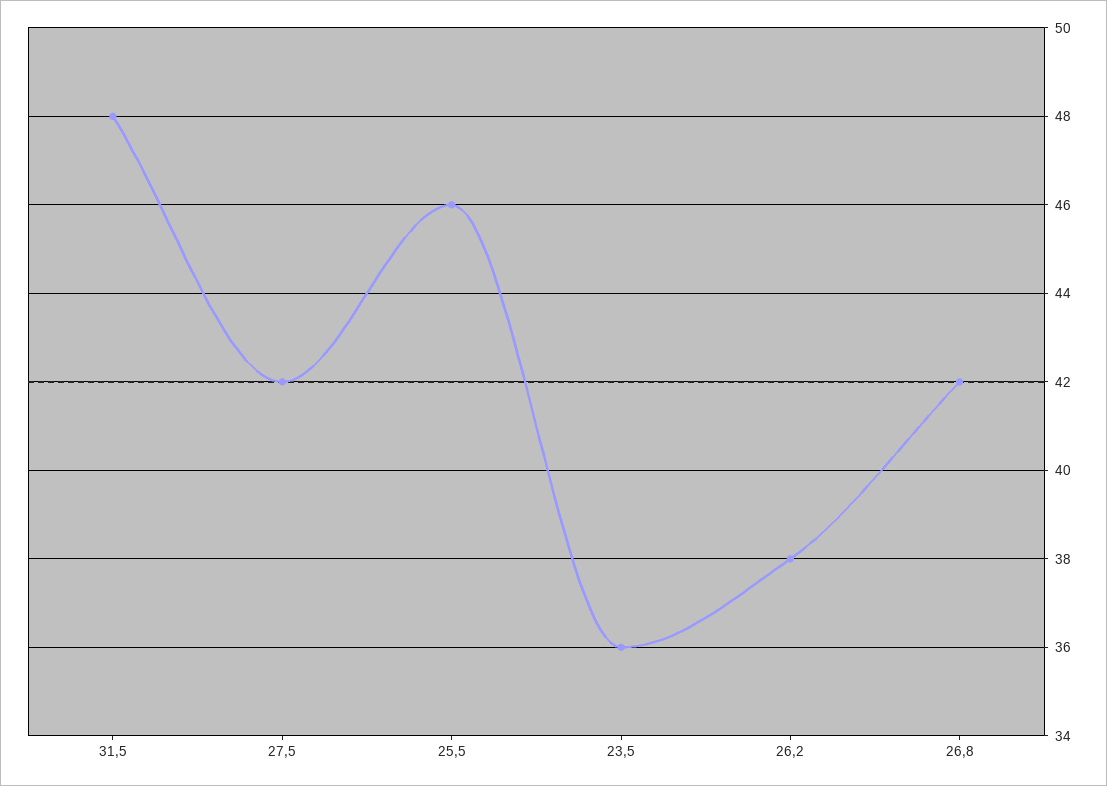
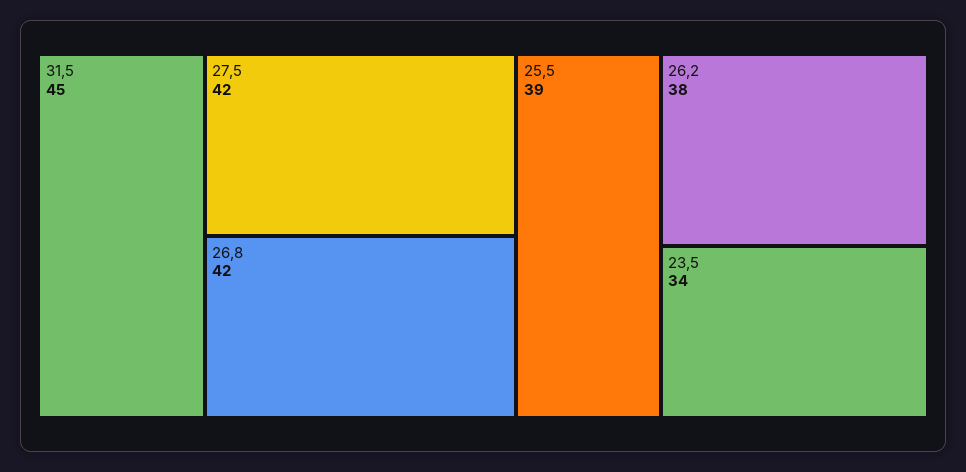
31,5: 48 -> 45
25,5: 46 -> 39
23,5: 36 -> 34

